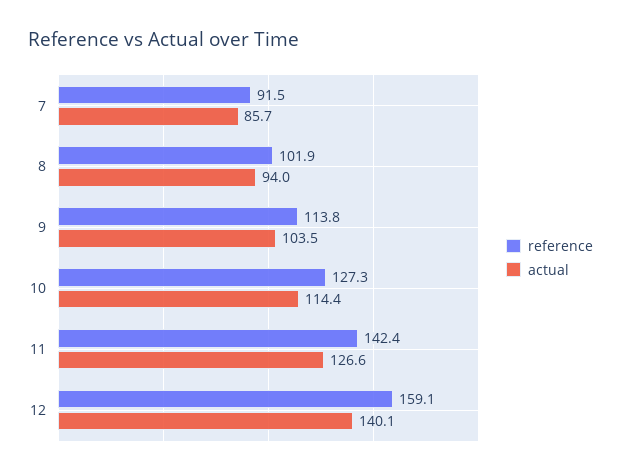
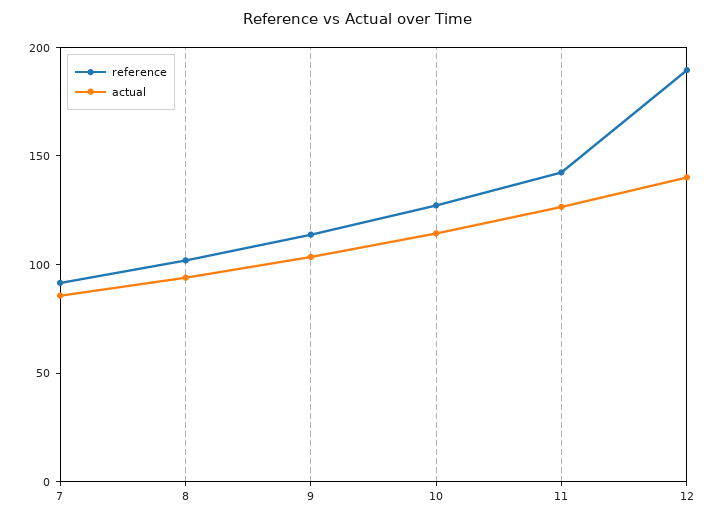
reference, 12: 159.1 -> 190

